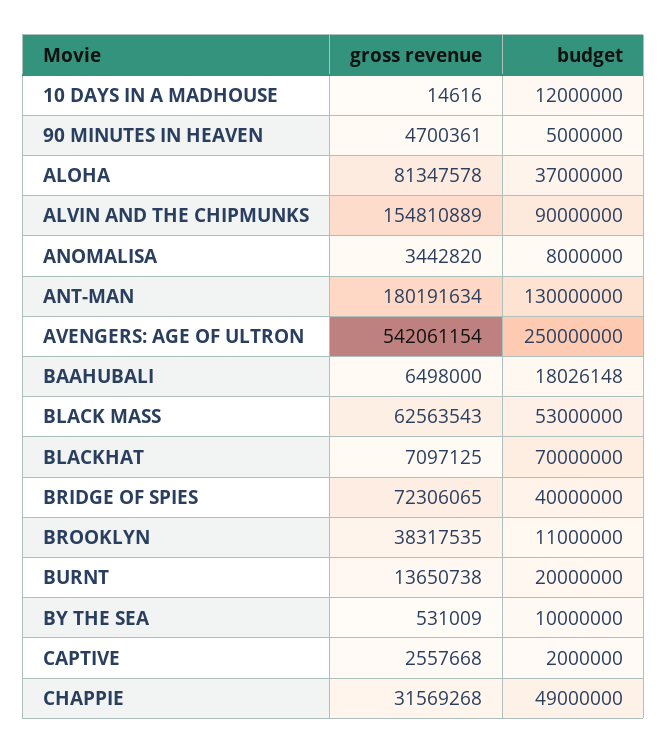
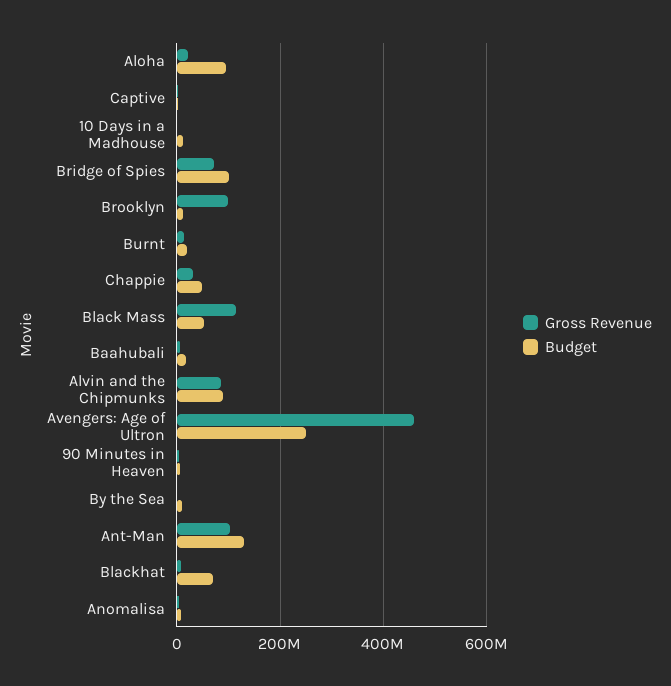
gross revenue, ALOHA: 81347578 -> 20000000
budget, ALOHA: 37000000 -> 100000000
gross revenue, ALVIN AND THE CHIPMUNKS: 154810889 -> 80000000
gross revenue, ANT-MAN: 180191634 -> 100000000
gross revenue, AVENGERS: AGE OF ULTRON: 542061154 -> 460000000
gross revenue, BLACK MASS: 62563543 -> 120000000
budget, BRIDGE OF SPIES: 40000000 -> 100000000
gross revenue, BROOKLYN: 38317535 -> 100000000

